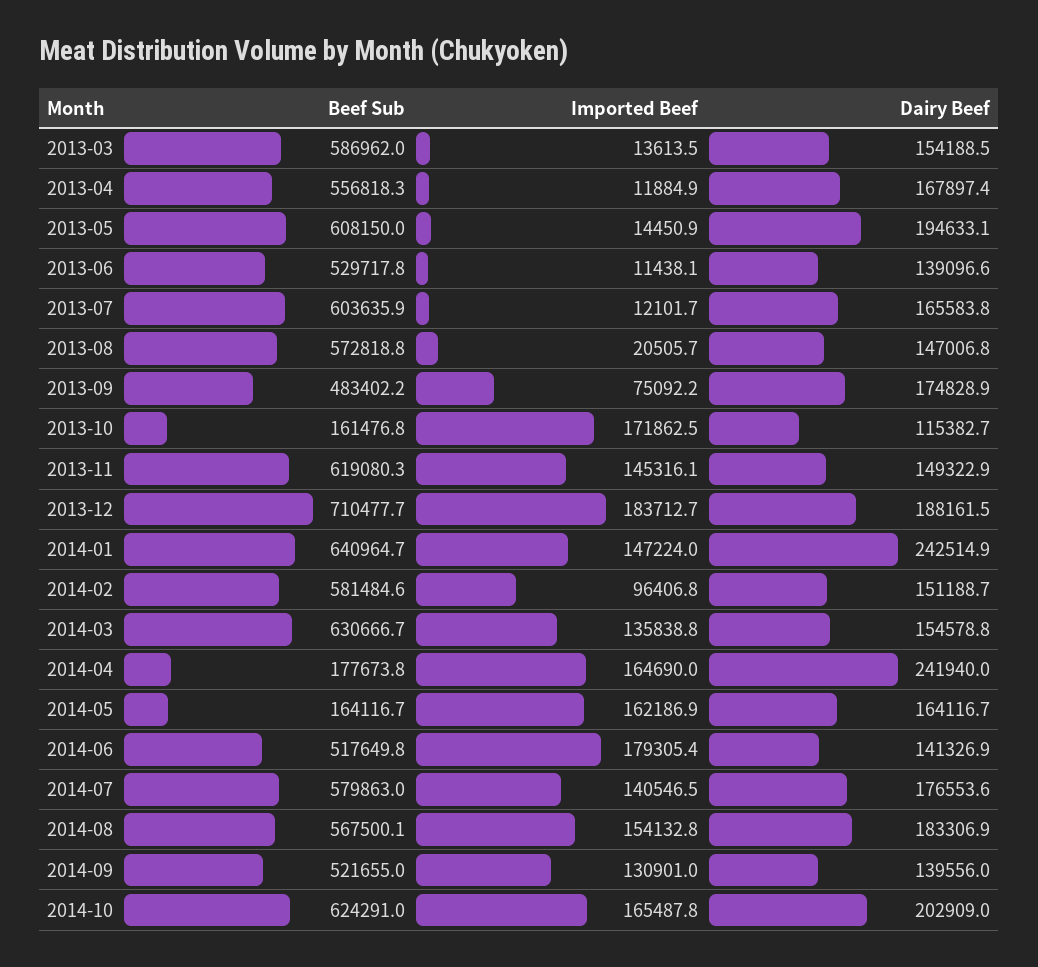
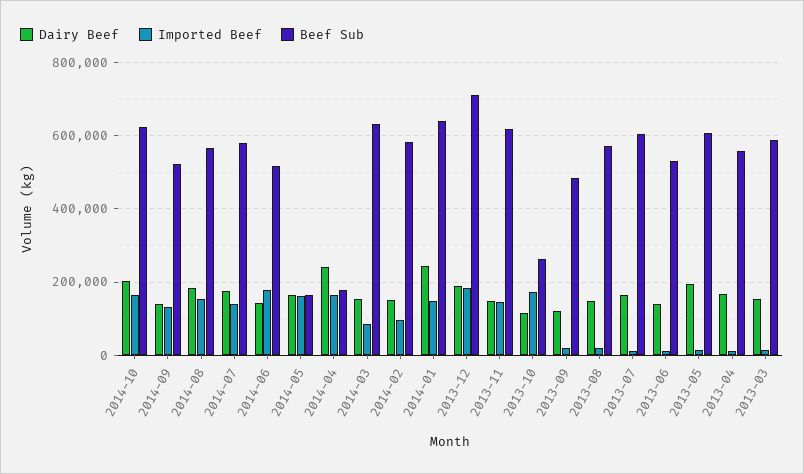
Imported Beef, 2013-09: 75092.2 -> 20000
Dairy Beef, 2013-09: 174828.9 -> 120000
Beef Sub, 2013-10: 161476.8 -> 260000
Imported Beef, 2014-03: 135838.8 -> 80000

